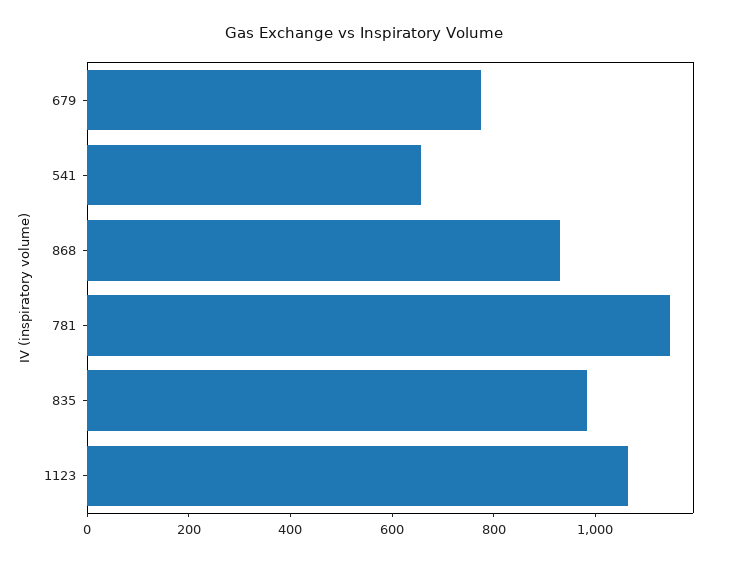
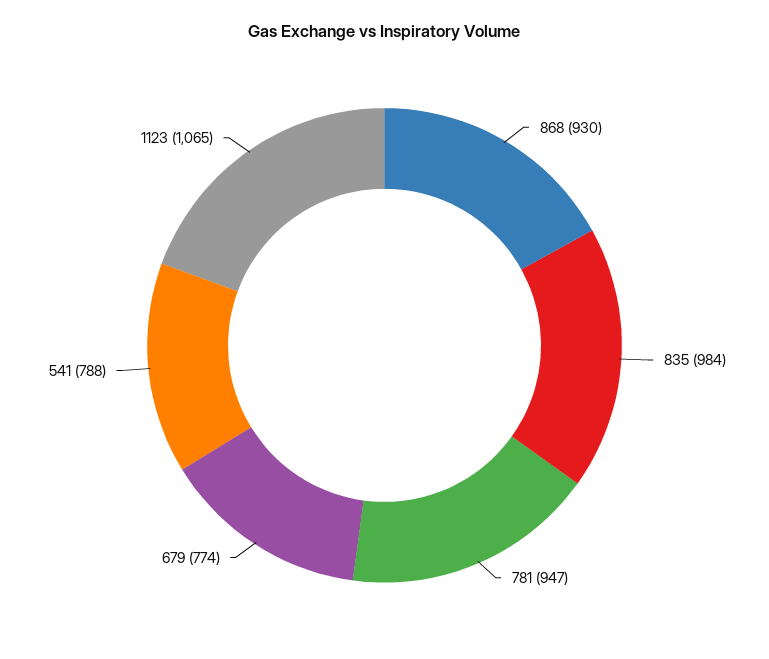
541: 650 -> 788
781: 1150 -> 947

